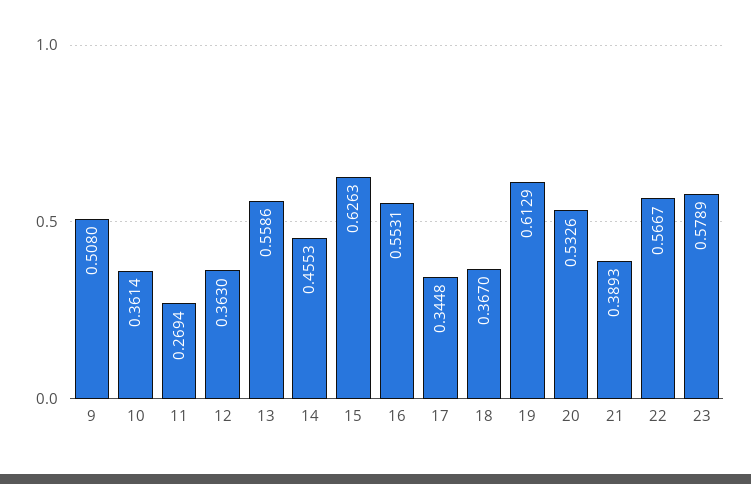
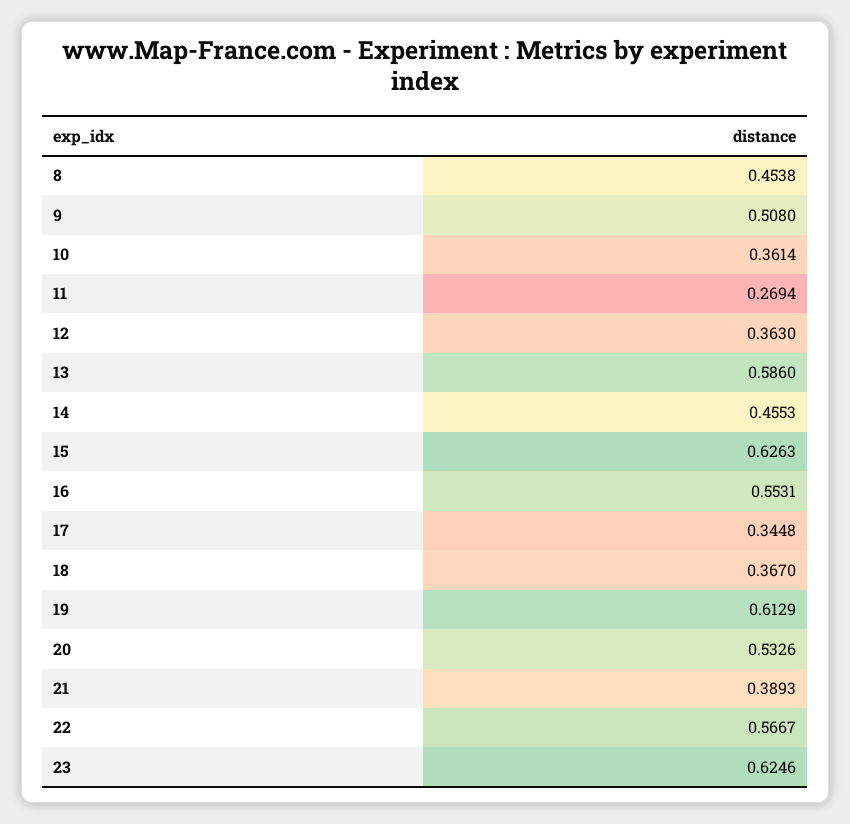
13: 0.5586 -> 0.586
23: 0.5789 -> 0.6246
8: none -> 0.4538

